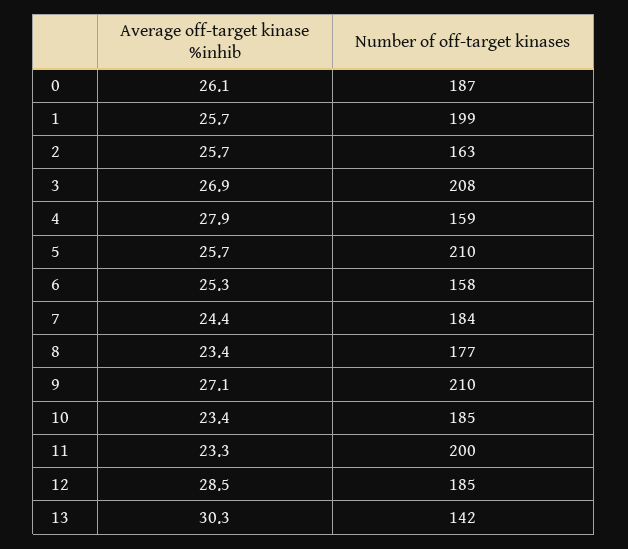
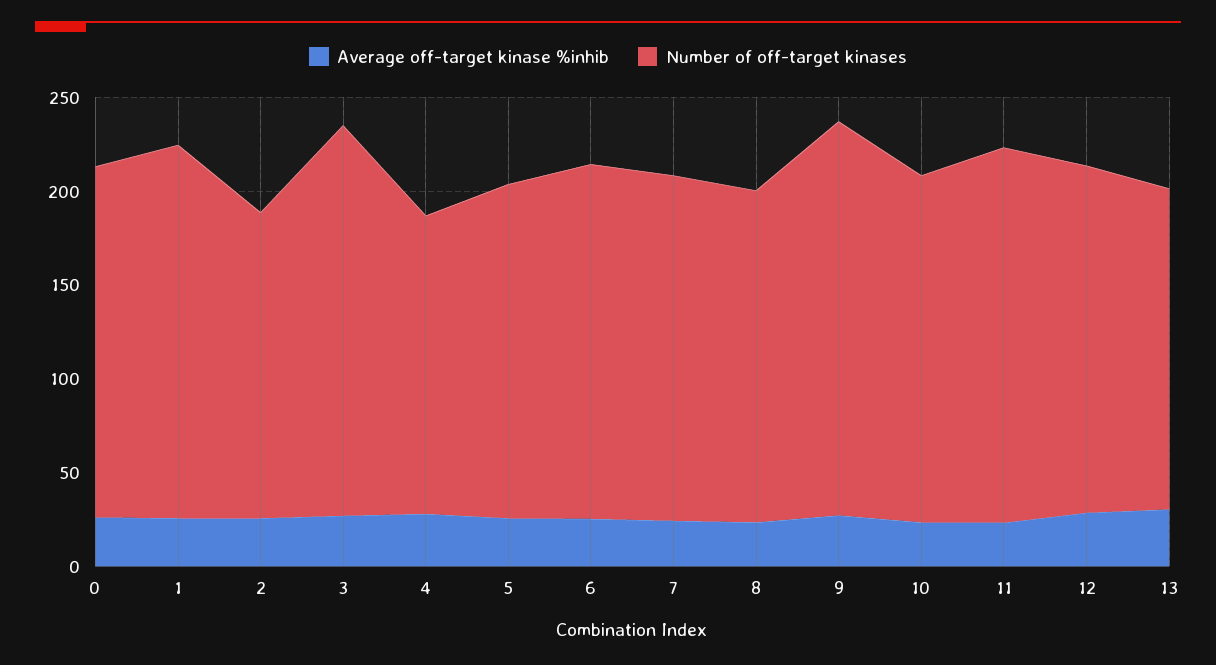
Number of off-target kinases, 5: 210 -> 180
Number of off-target kinases, 6: 158 -> 190
Number of off-target kinases, 13: 142 -> 170

